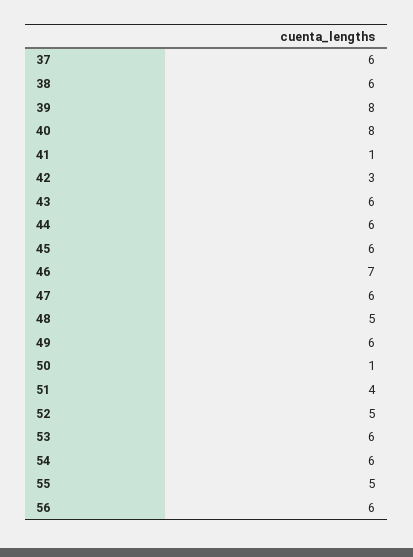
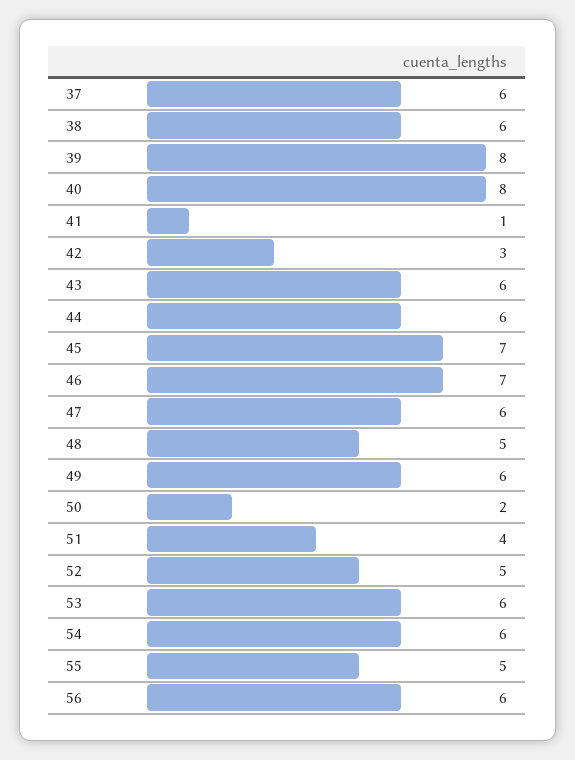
45: 6 -> 7
50: 1 -> 2

